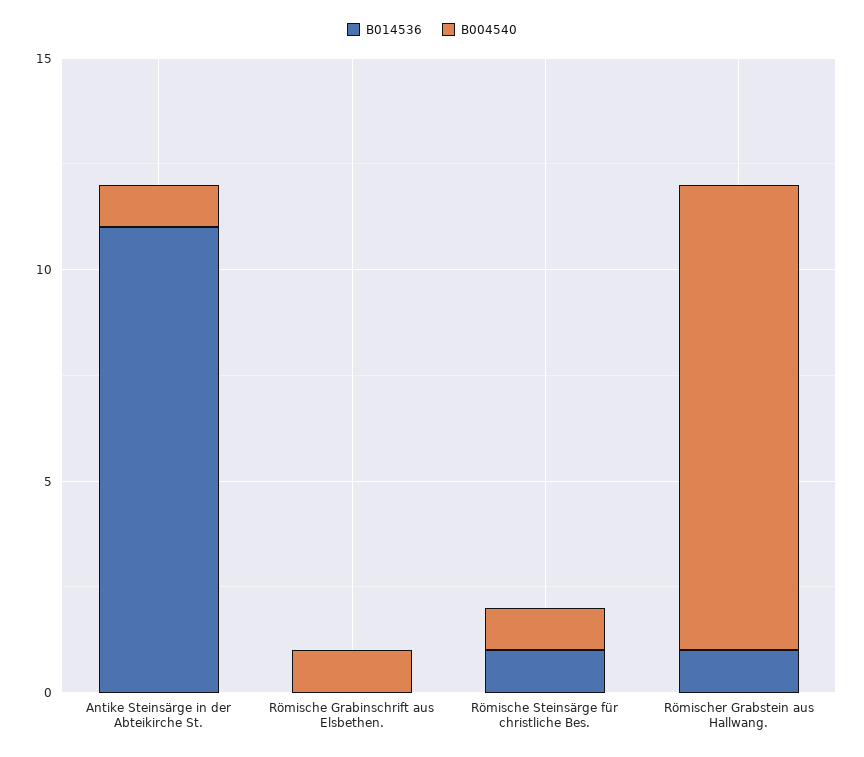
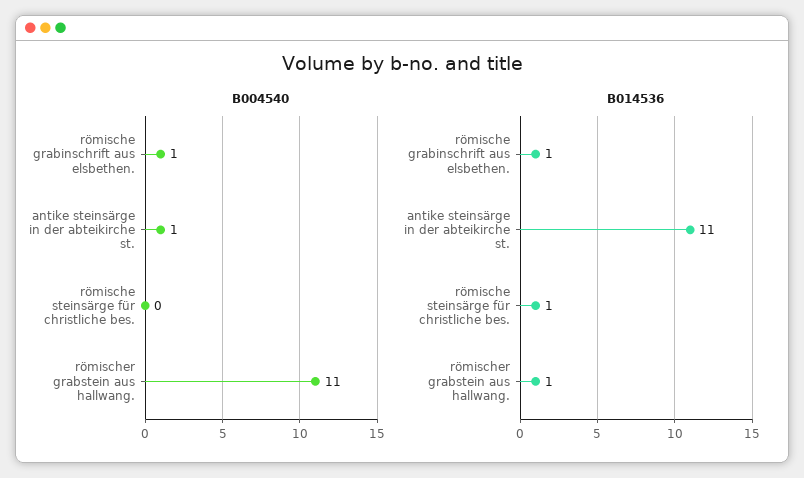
B014536, Römische Grabinschrift aus Elsbethen.: 0 -> 1
B004540, Römische Steinsärge für christliche Bes.: 1 -> 0

